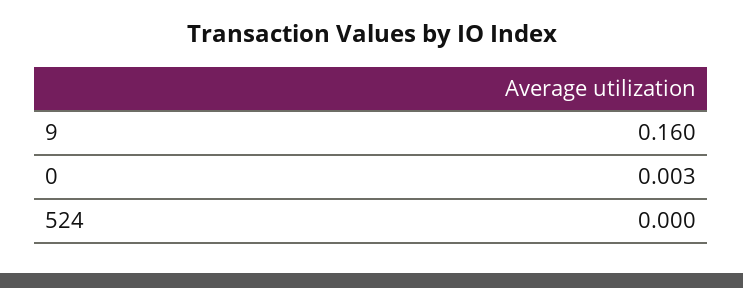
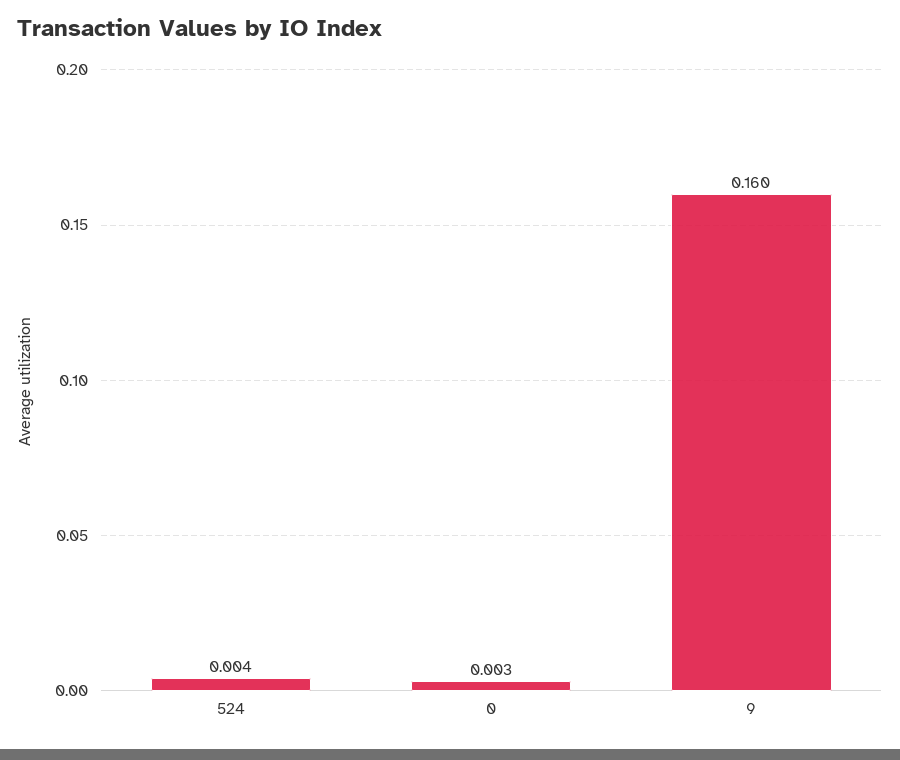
524: 0 -> 0.004

